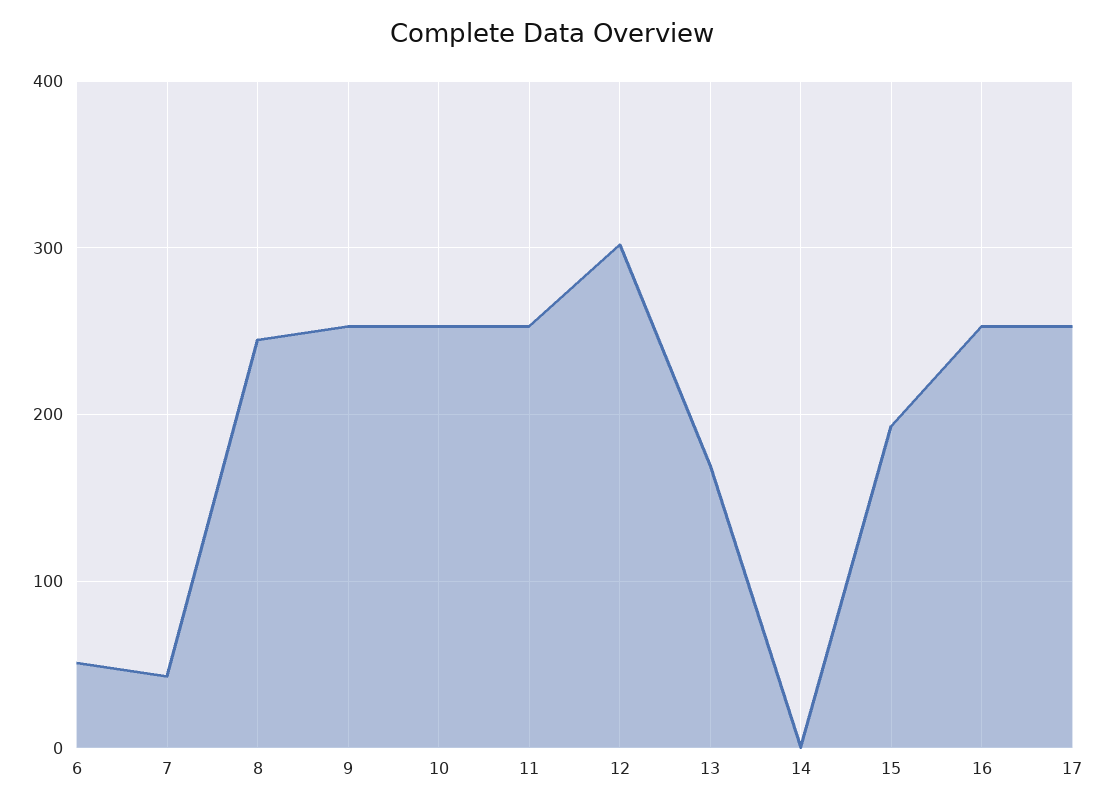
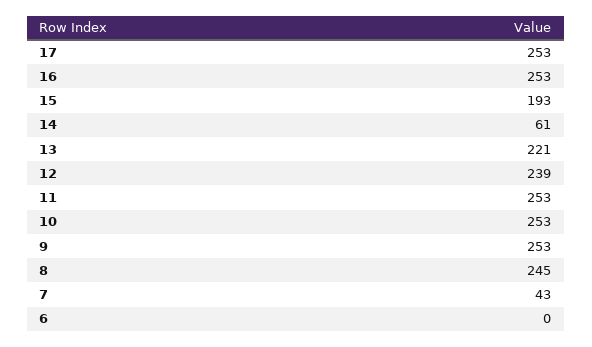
6: 50 -> 0
12: 300 -> 239
13: 170 -> 221
14: 0 -> 61

